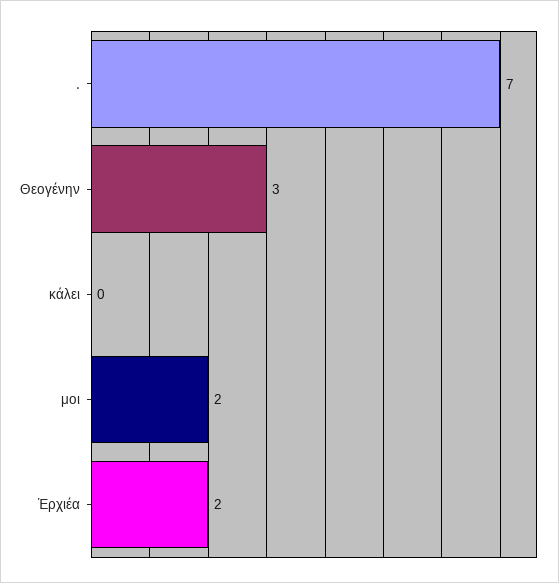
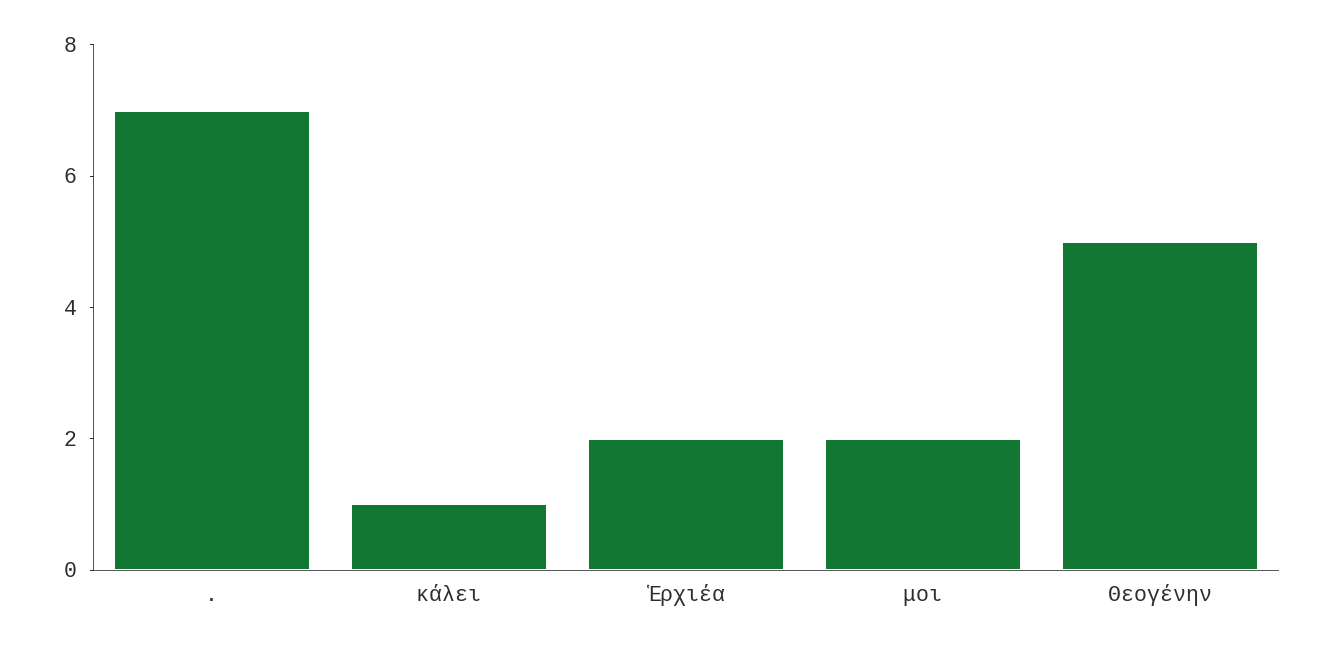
Θεογένην: 3 -> 5
κάλει: 0 -> 1

